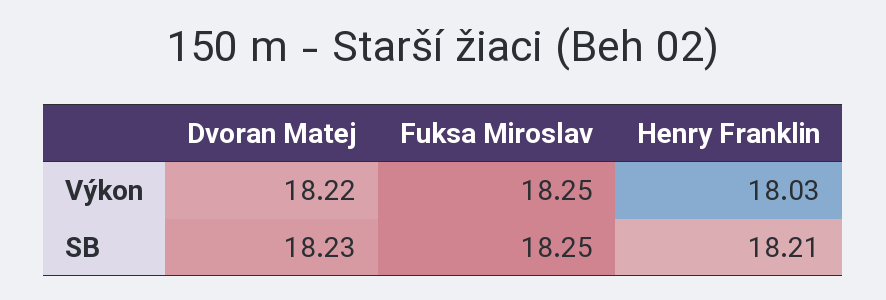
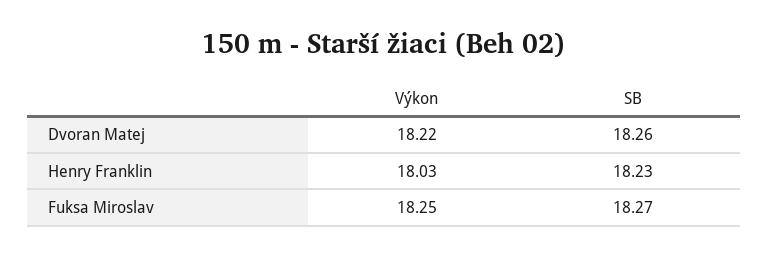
Dvoran Matej, SB: 18.23 -> 18.26
Fuksa Miroslav, SB: 18.25 -> 18.27
Henry Franklin, SB: 18.21 -> 18.23

